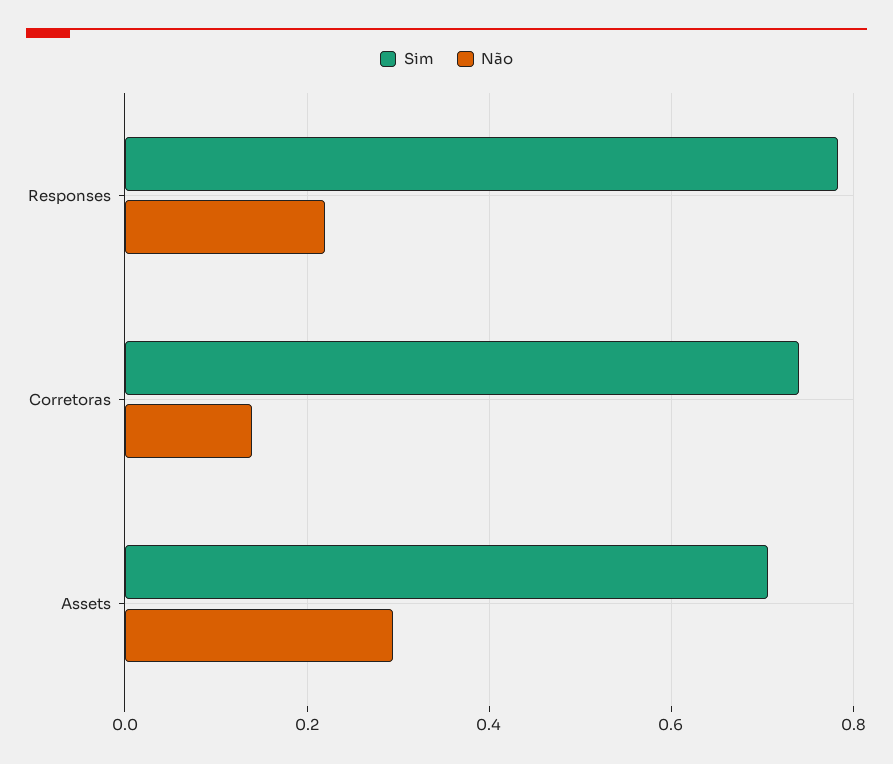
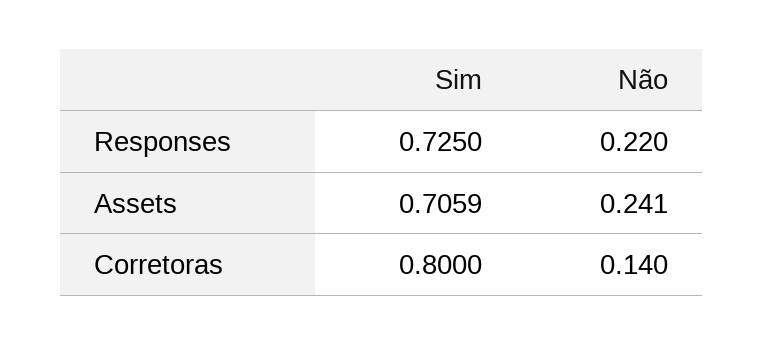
Sim, Responses: 0.78 -> 0.725
Sim, Corretoras: 0.74 -> 0.8
Não, Assets: 0.3 -> 0.241

